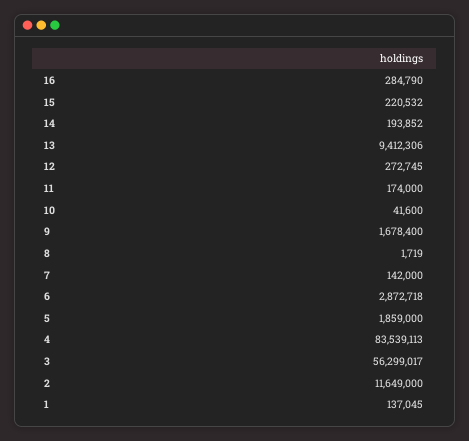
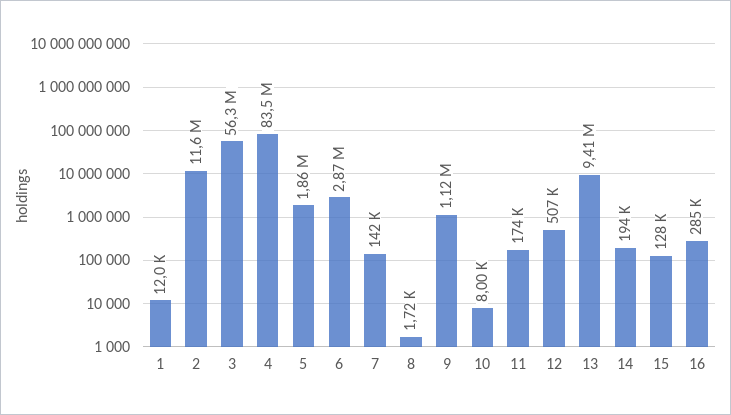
15: 220532 -> 128000
12: 272745 -> 507000
10: 41600 -> 8000
9: 1678400 -> 1120000
1: 137045 -> 12000

